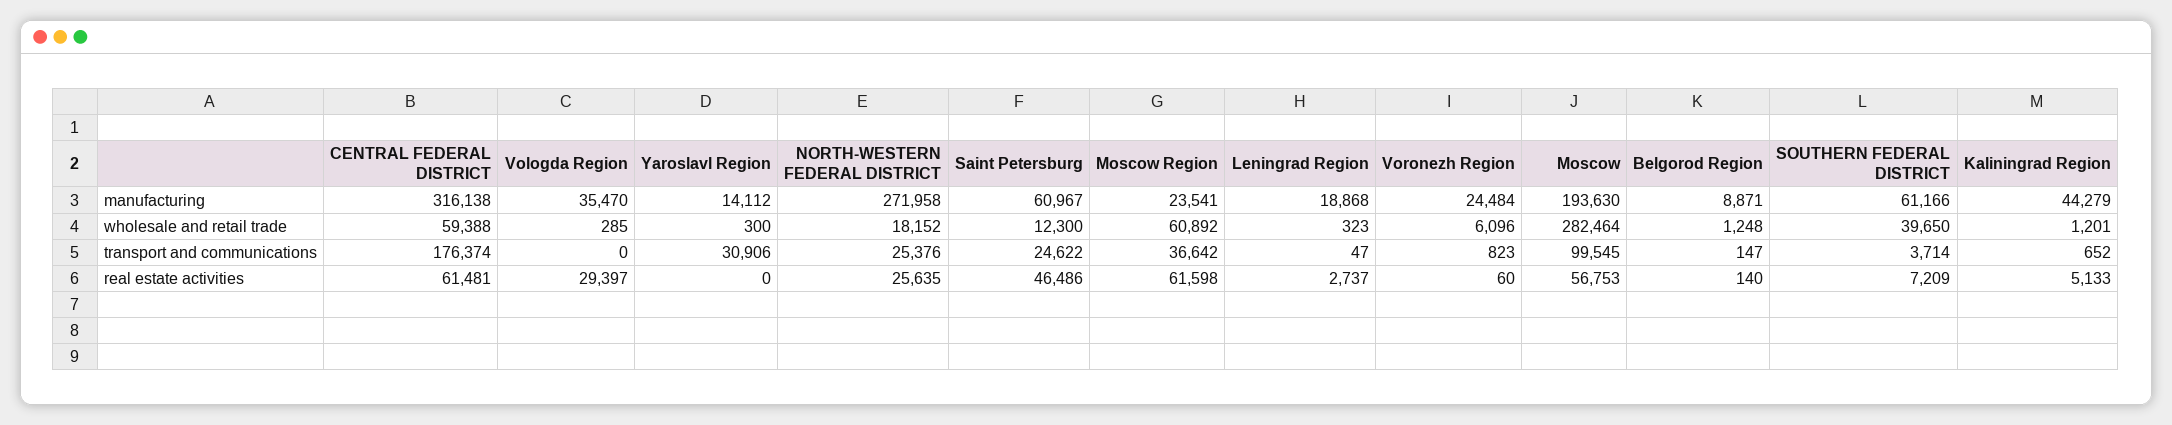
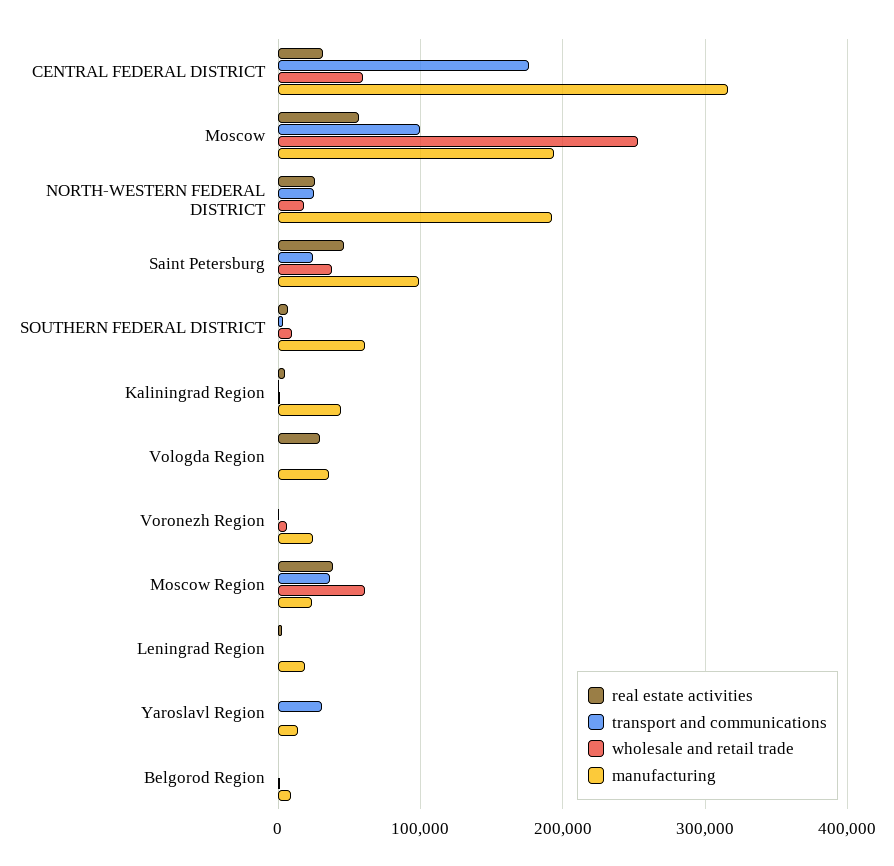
manufacturing, NORTH-WESTERN FEDERAL DISTRICT: 271958 -> 190000
manufacturing, Saint Petersburg: 60967 -> 100000
wholesale and retail trade, Saint Petersburg: 12300 -> 40000
wholesale and retail trade, Moscow: 282464 -> 250000
wholesale and retail trade, SOUTHERN FEDERAL DISTRICT: 39650 -> 10000
real estate activities, CENTRAL FEDERAL DISTRICT: 61481 -> 30000
real estate activities, Moscow Region: 61598 -> 40000

